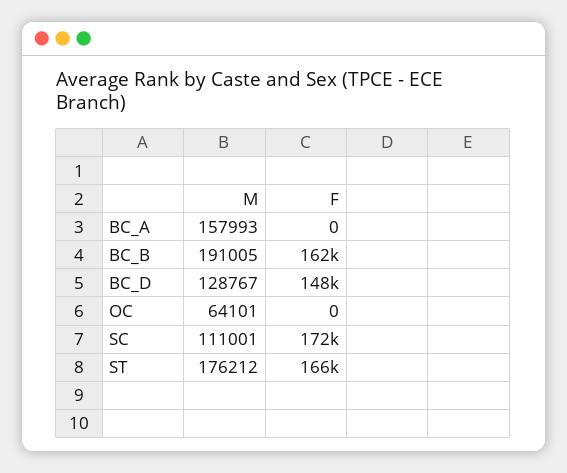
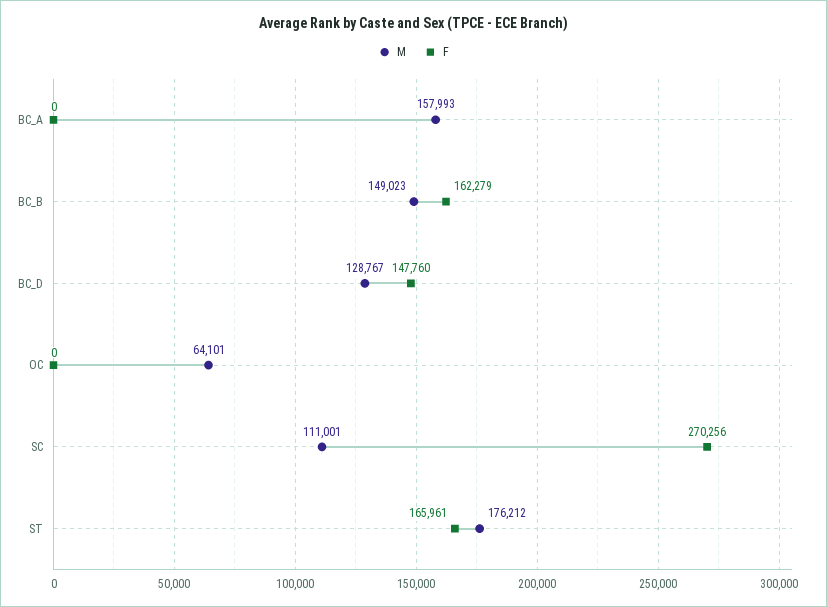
M, BC_B: 191005 -> 149023
F, SC: 172000 -> 270256

